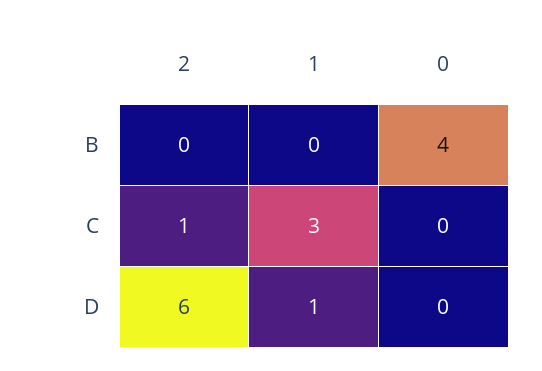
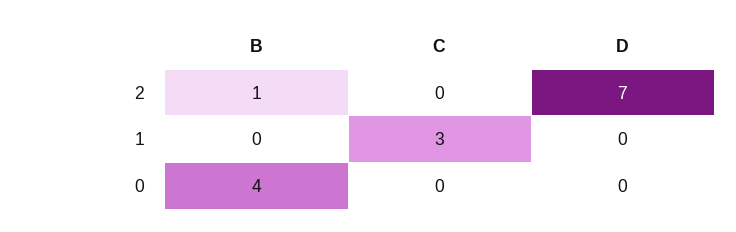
2, B: 0 -> 1
2, C: 1 -> 0
2, D: 6 -> 7
1, D: 1 -> 0

